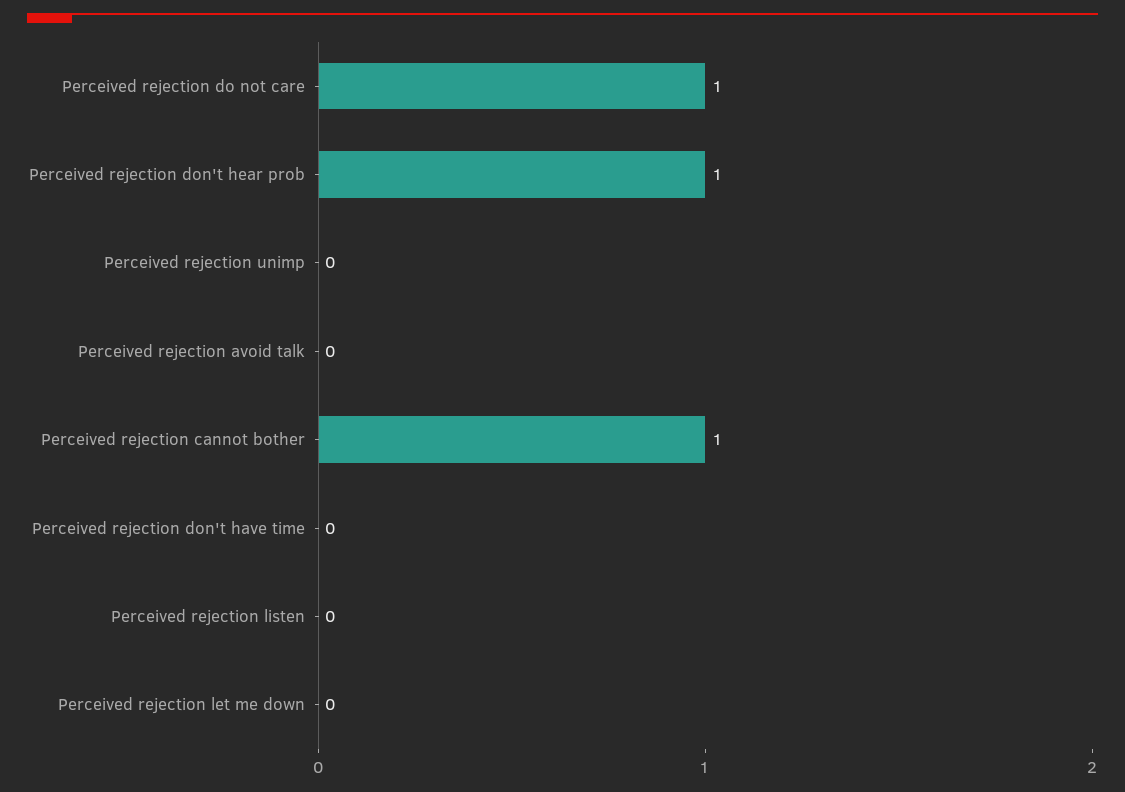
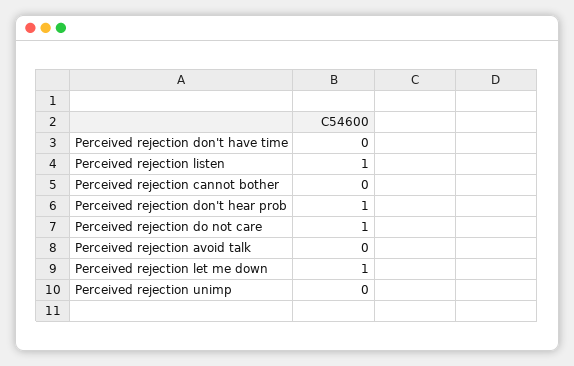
Perceived rejection cannot bother: 1 -> 0
Perceived rejection listen: 0 -> 1
Perceived rejection let me down: 0 -> 1

